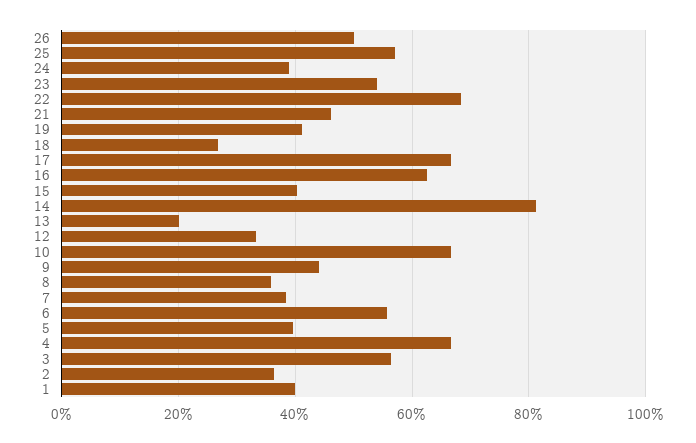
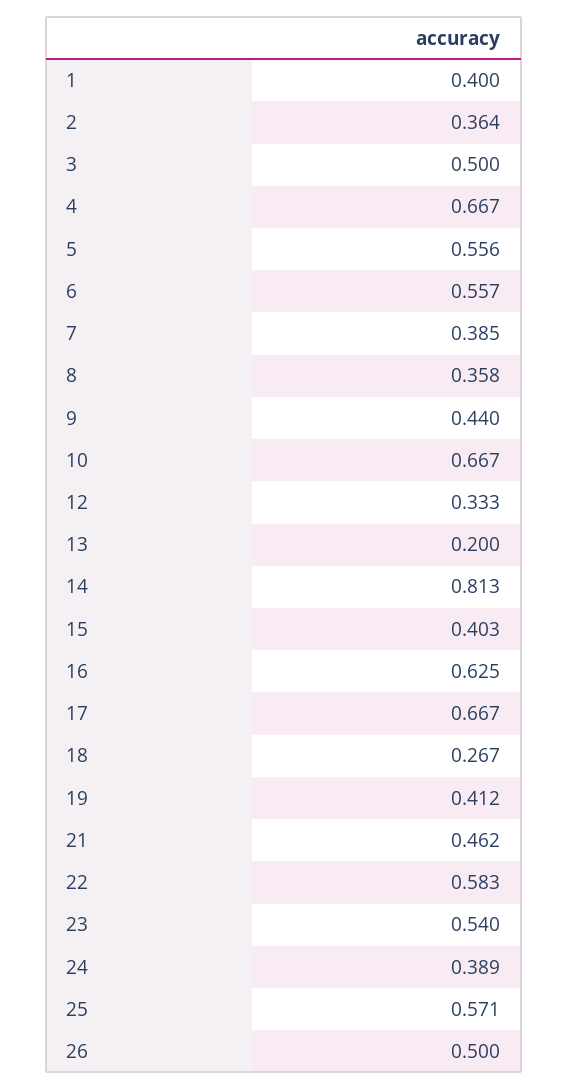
22: 0.68 -> 0.583
5: 0.4 -> 0.556
3: 0.56 -> 0.5

